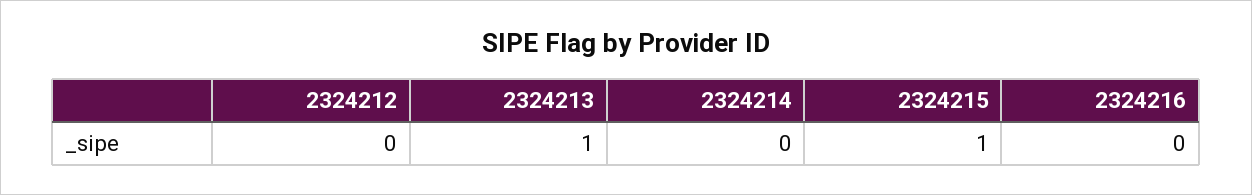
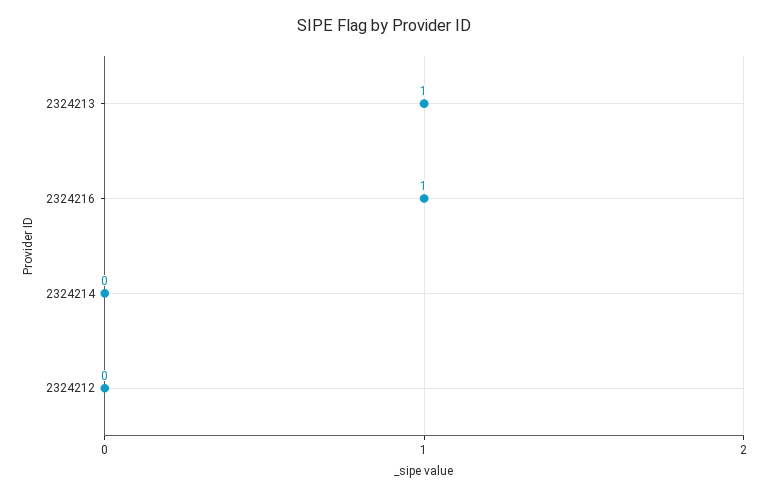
2324215: 1 -> none
2324216: 0 -> 1

